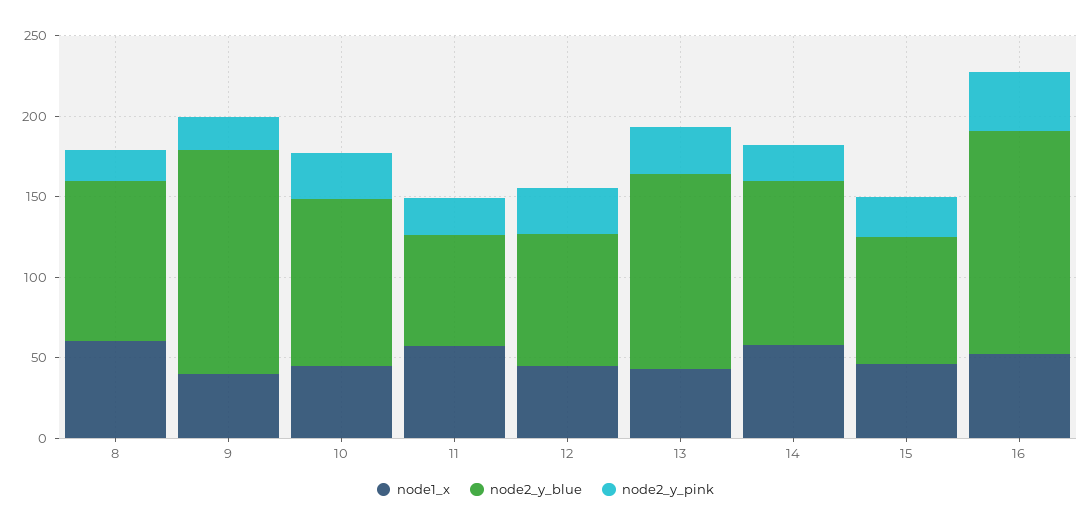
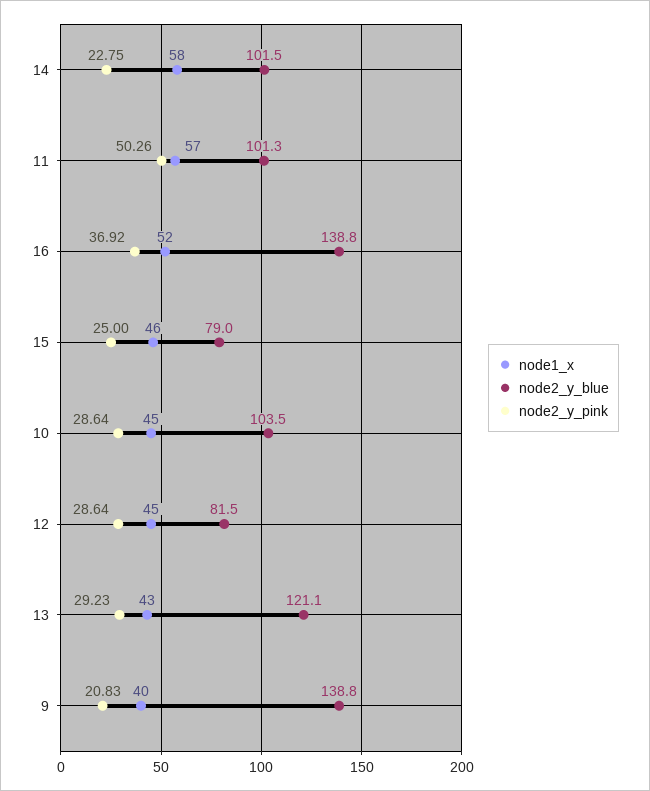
node1_x, 8: 60 -> none
node2_y_blue, 8: 100 -> none
node2_y_pink, 8: 20 -> none
node2_y_blue, 11: 70 -> 101.3
node2_y_pink, 11: 20 -> 50.26

